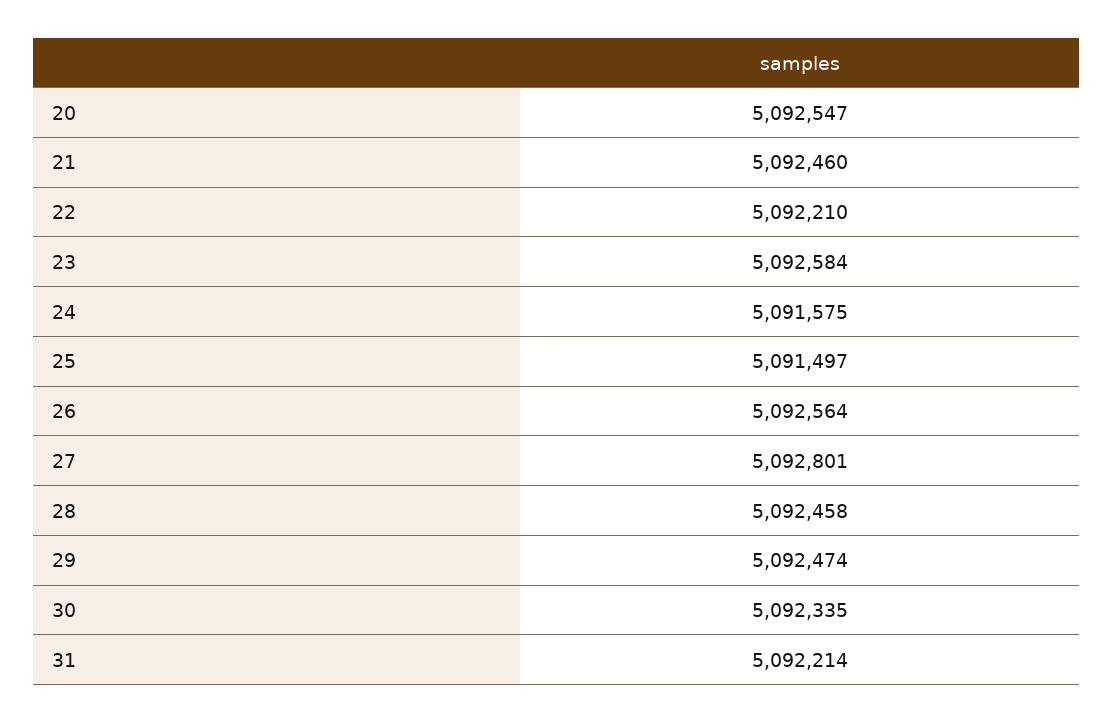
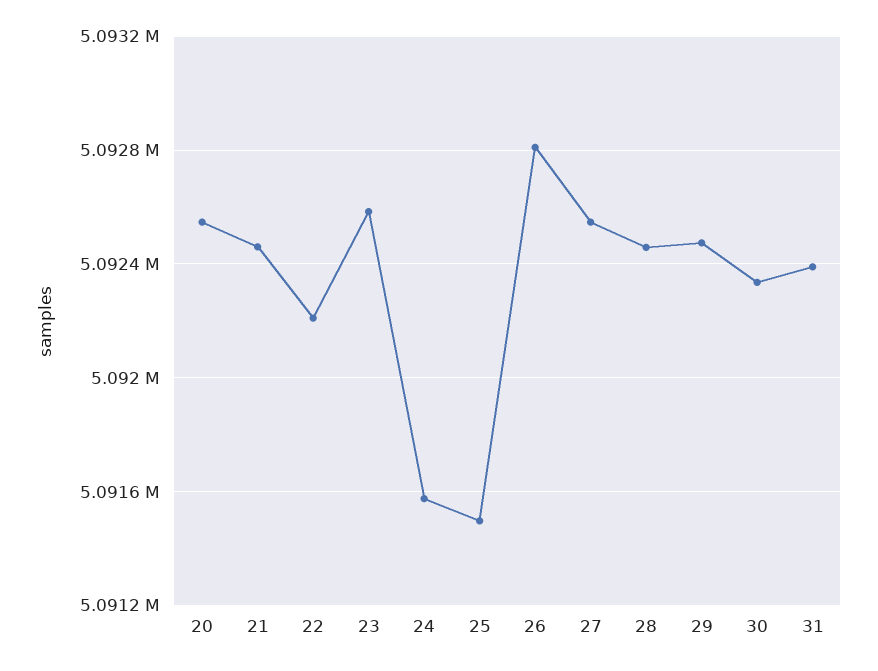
26: 5092564 -> 5092800
27: 5092801 -> 5092550
31: 5092214 -> 5092400

